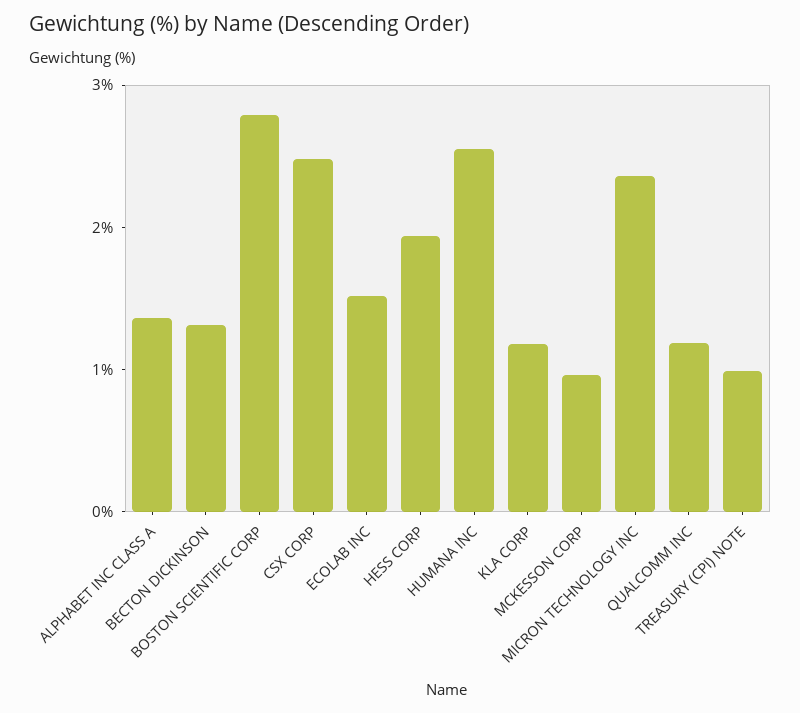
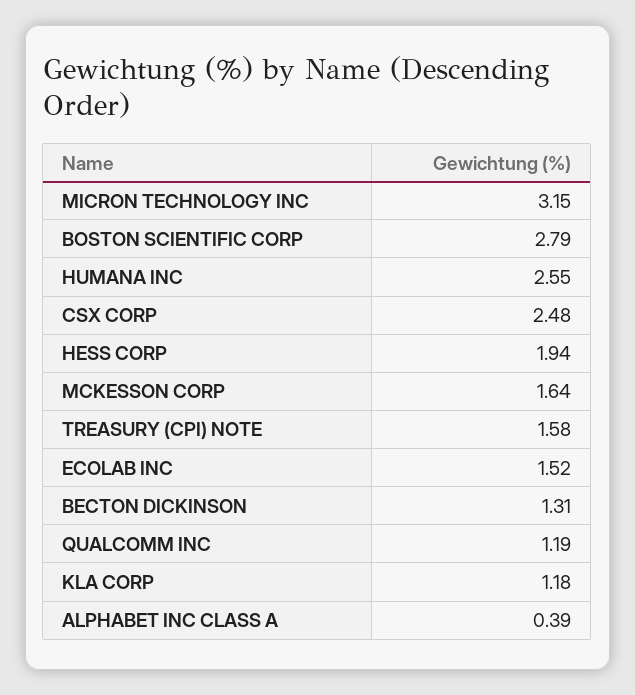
ALPHABET INC CLASS A: 1.4 -> 0.39
MCKESSON CORP: 1 -> 1.64
MICRON TECHNOLOGY INC: 2.4 -> 3.15
TREASURY (CPI) NOTE: 1 -> 1.58

